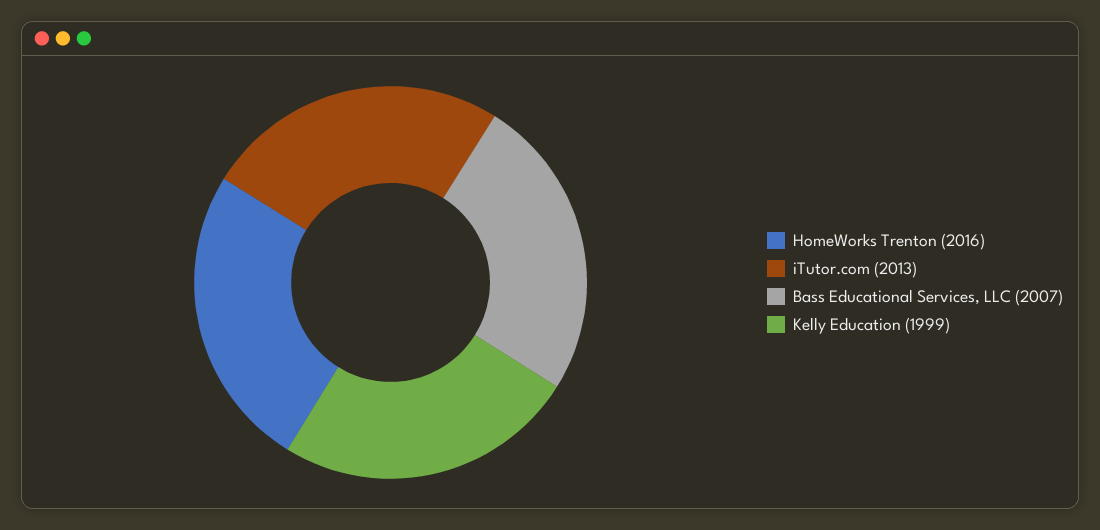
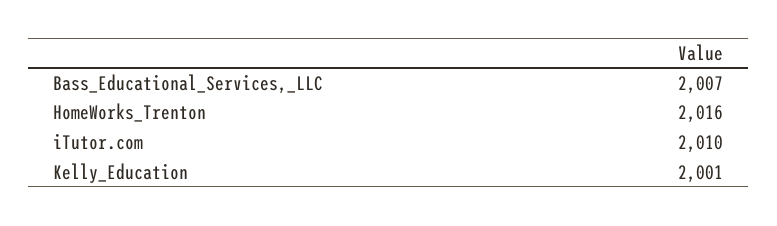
iTutor.com: 2013 -> 2010
Kelly Education: 1999 -> 2001

